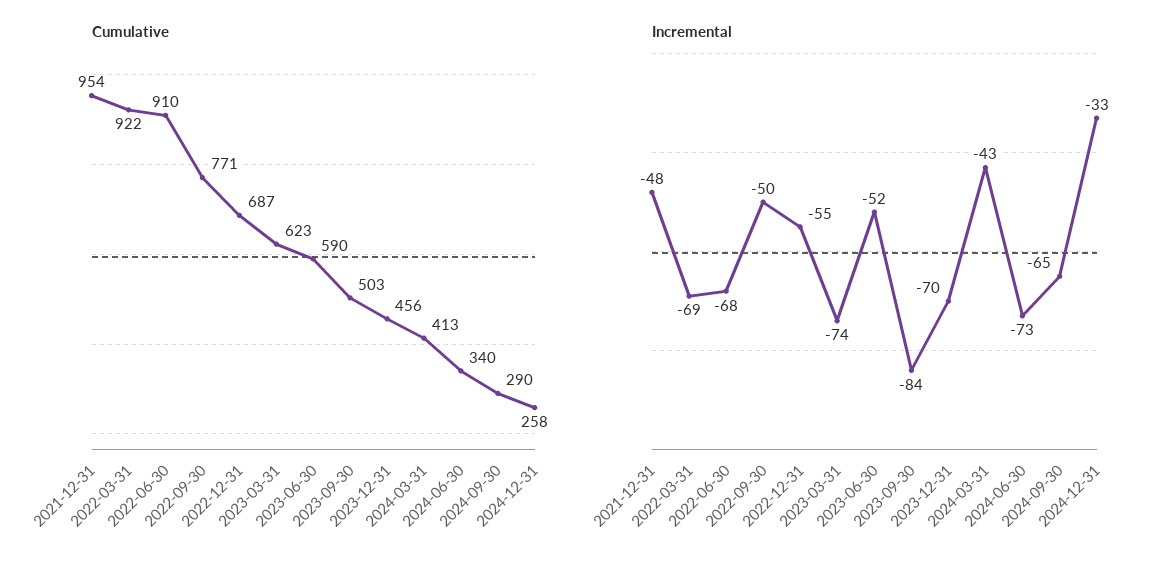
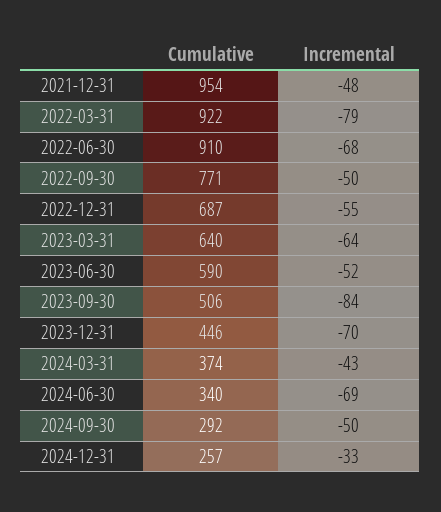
Cumulative, 2023-03-31: 623 -> 640
Cumulative, 2023-09-30: 503 -> 506
Cumulative, 2023-12-31: 456 -> 446
Cumulative, 2024-03-31: 413 -> 374
Cumulative, 2024-09-30: 290 -> 292
Cumulative, 2024-12-31: 258 -> 257
Incremental, 2022-03-31: -69 -> -79
Incremental, 2023-03-31: -74 -> -64
Incremental, 2024-06-30: -73 -> -69
Incremental, 2024-09-30: -65 -> -50

